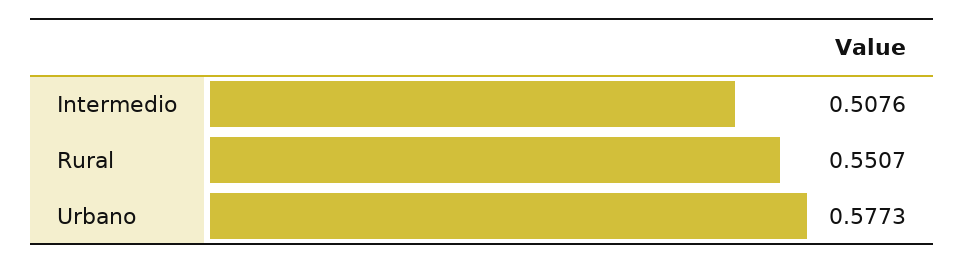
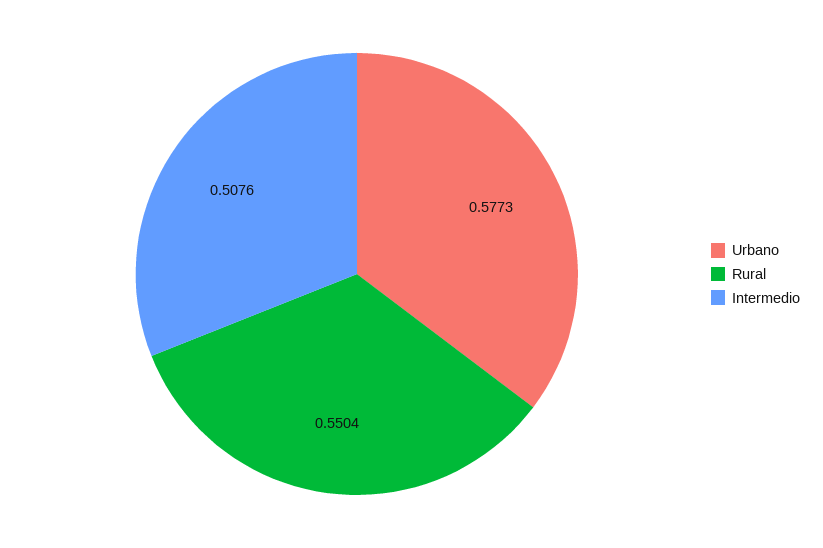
Rural: 0.5507 -> 0.5504

